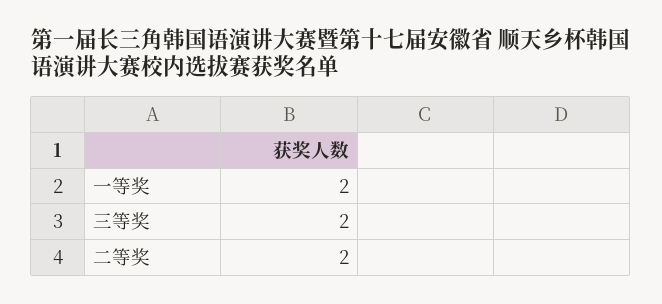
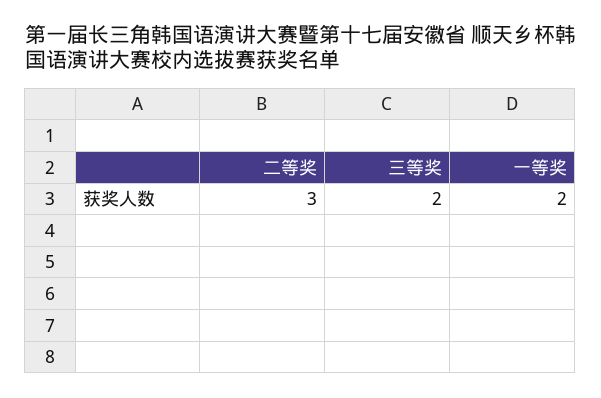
二等奖: 2 -> 3

